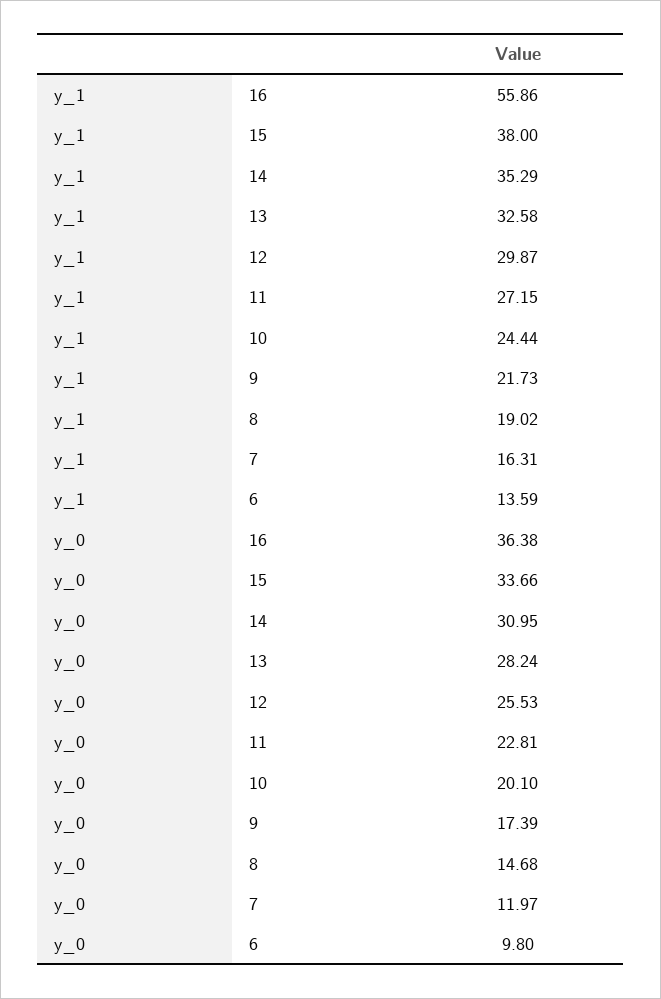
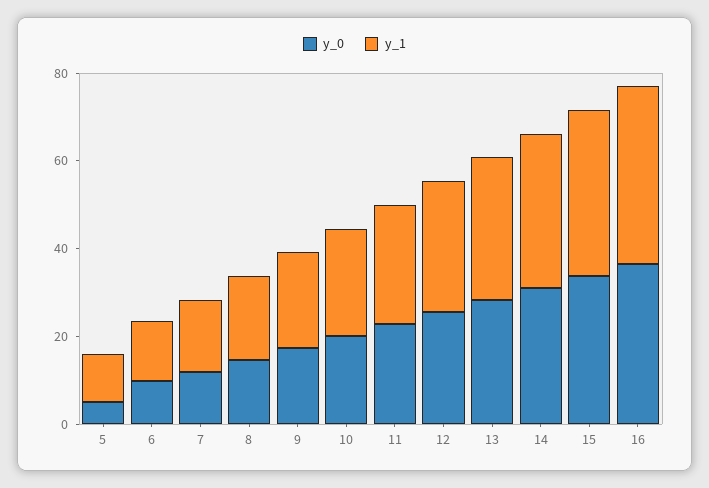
y_1, 16: 55.86 -> 40
y_0, 5: none -> 5
y_1, 5: none -> 10

